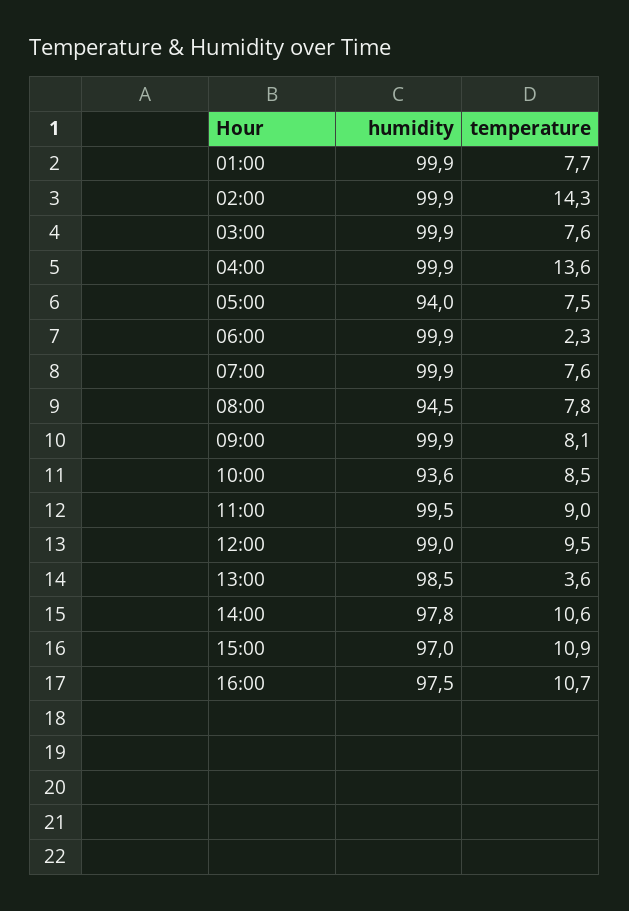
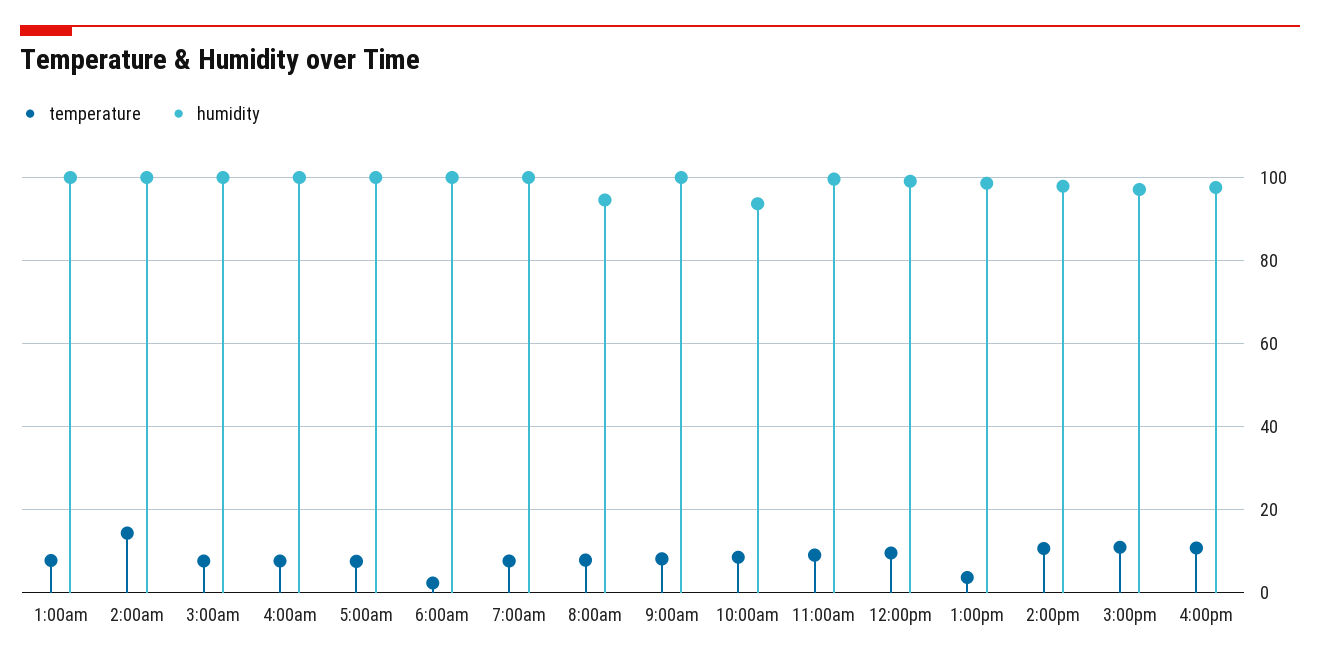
temperature, 04:00: 13.6 -> 8
humidity, 05:00: 94 -> 100

